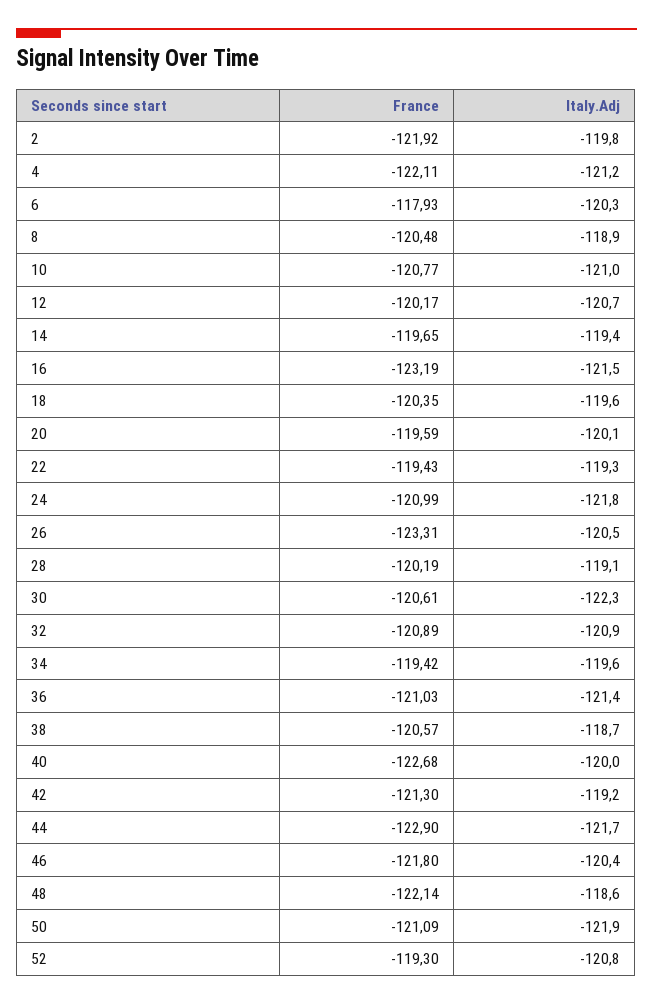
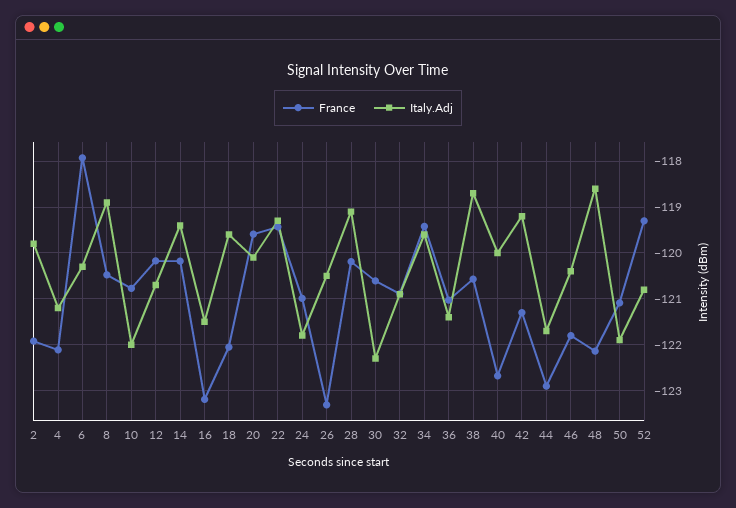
Italy.Adj, 10: -121 -> -122
France, 14: -119.65 -> -120.2
France, 18: -120.35 -> -122

